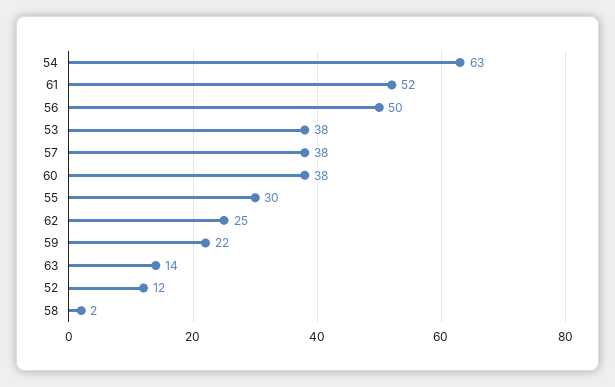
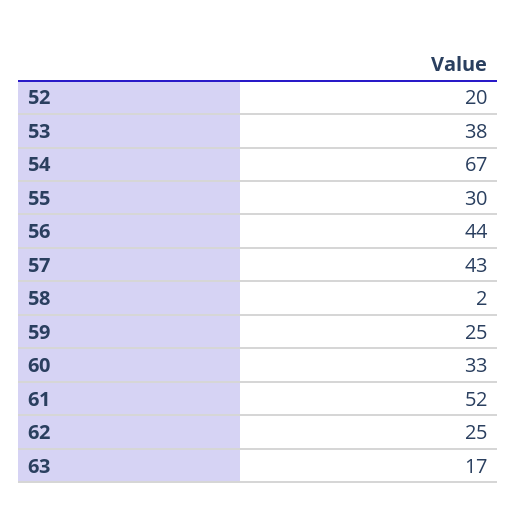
54: 63 -> 67
56: 50 -> 44
57: 38 -> 43
60: 38 -> 33
59: 22 -> 25
63: 14 -> 17
52: 12 -> 20

